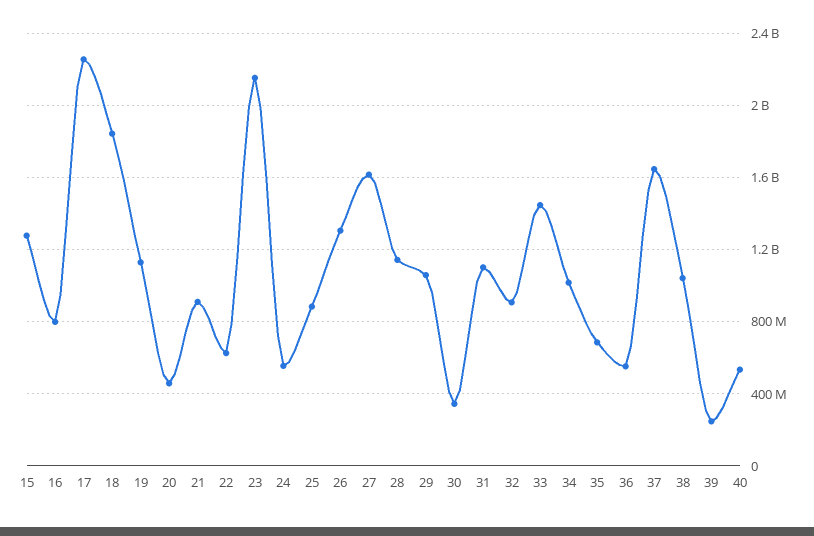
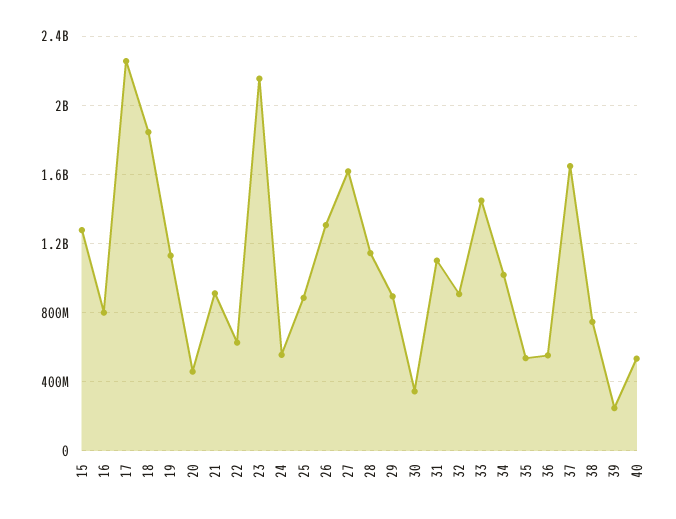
29: 1050000000 -> 900000000
35: 700000000 -> 550000000
38: 1050000000 -> 750000000

